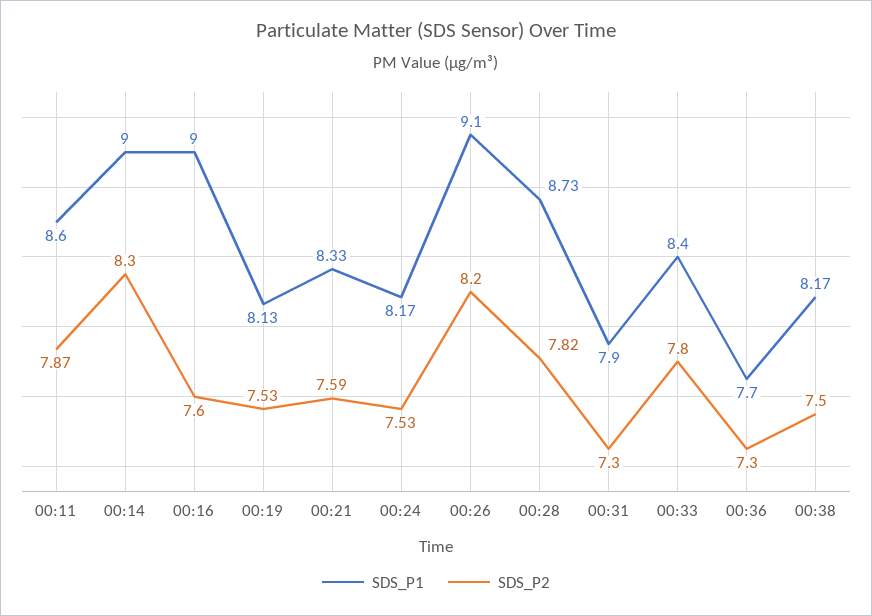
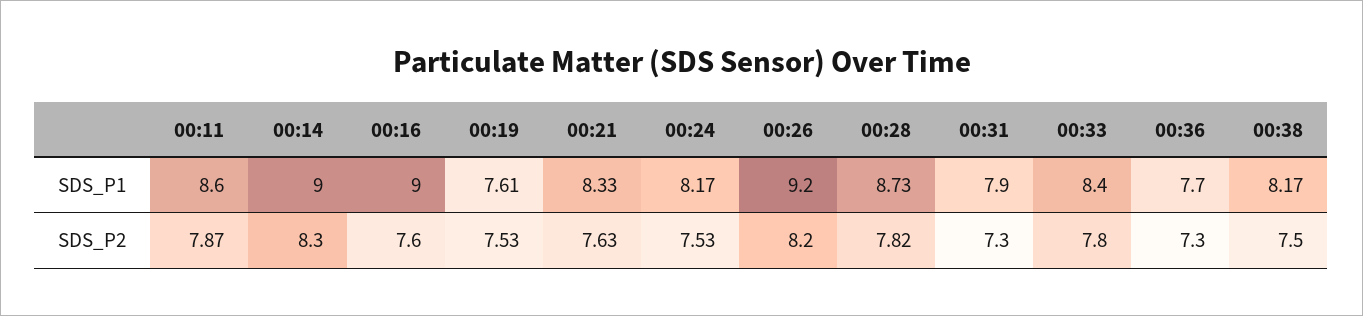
SDS_P1, 00:19: 8.13 -> 7.61
SDS_P2, 00:21: 7.59 -> 7.63
SDS_P1, 00:26: 9.1 -> 9.2

